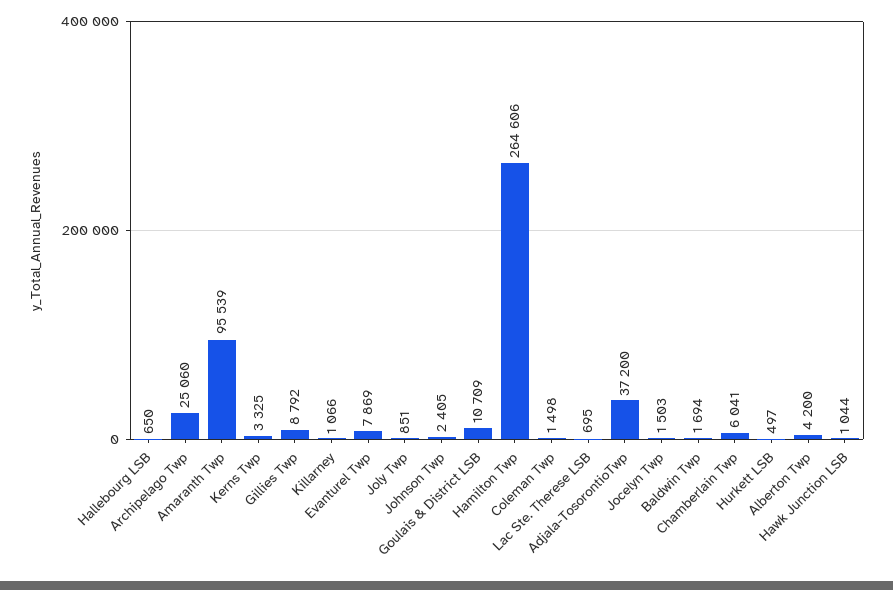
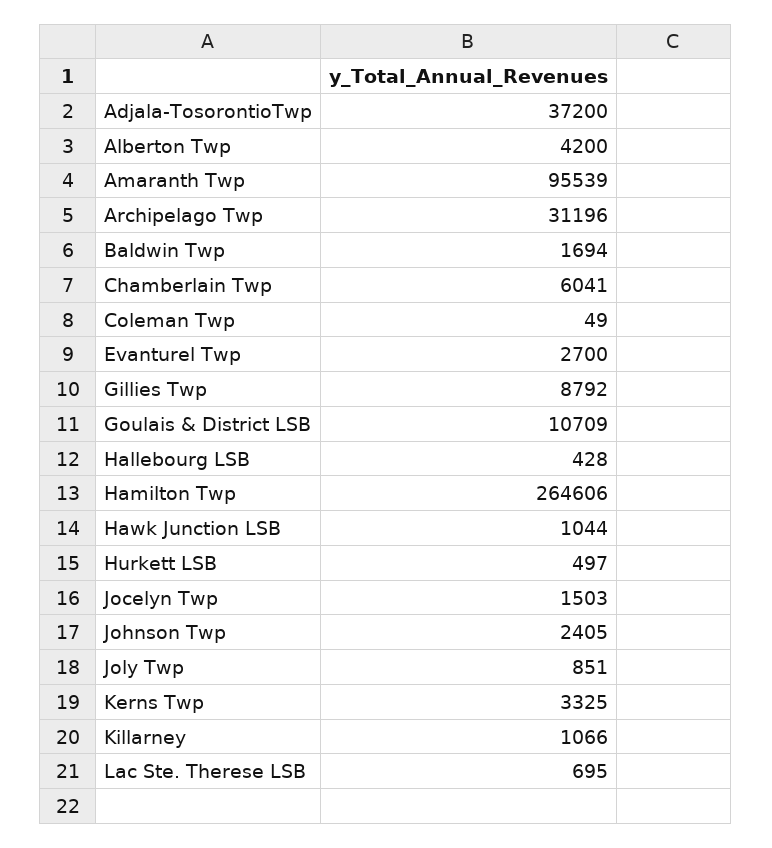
Hallebourg LSB: 650 -> 428
Archipelago Twp: 25060 -> 31196
Evanturel Twp: 7869 -> 2700
Coleman Twp: 1498 -> 49

